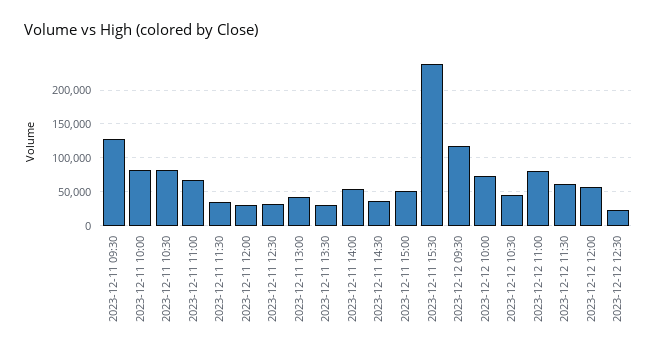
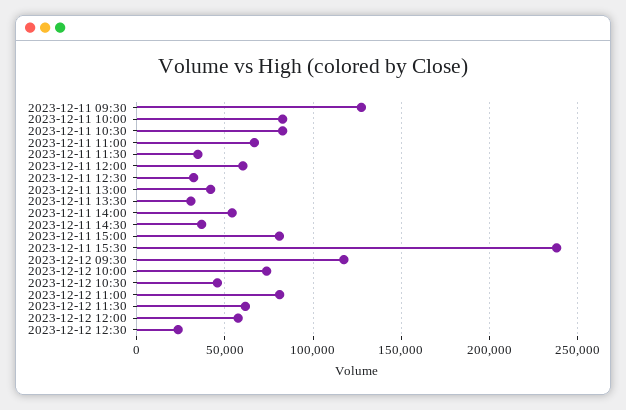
2023-12-11 12:00: 30000 -> 60000
2023-12-11 15:00: 50000 -> 80000

